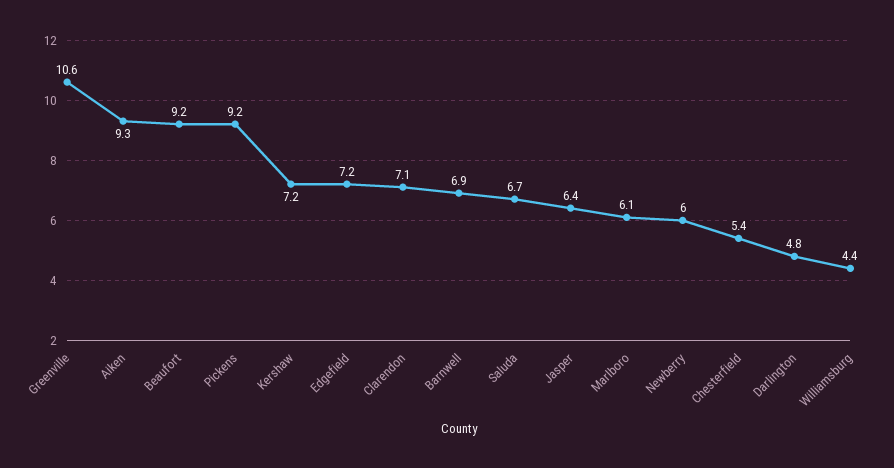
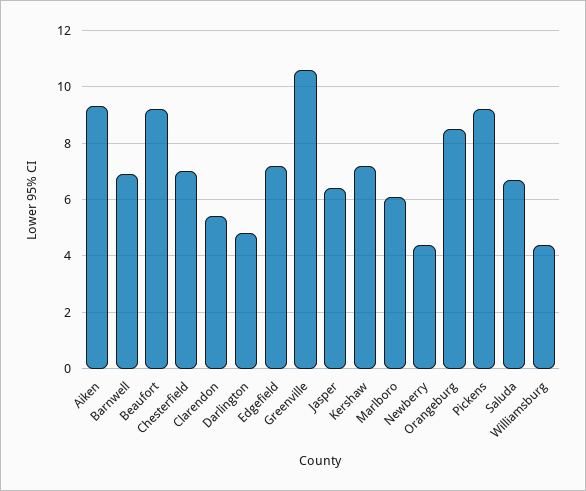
Clarendon: 7.1 -> 5.5
Newberry: 6 -> 4.5
Chesterfield: 5.4 -> 7
Orangeburg: none -> 8.5

